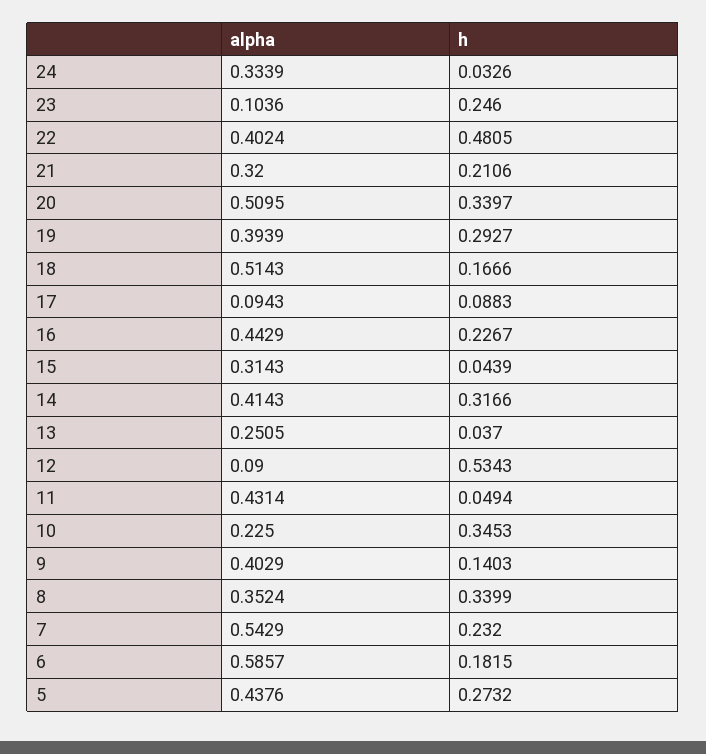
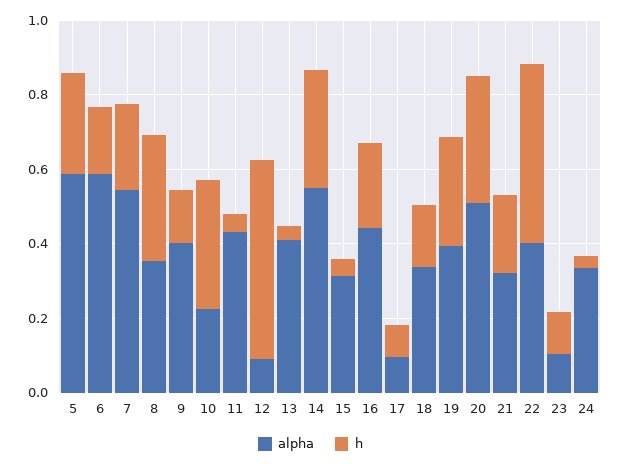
h, 23: 0.246 -> 0.1
alpha, 18: 0.5143 -> 0.35
alpha, 14: 0.4143 -> 0.55
alpha, 13: 0.2505 -> 0.4
alpha, 5: 0.4376 -> 0.6

